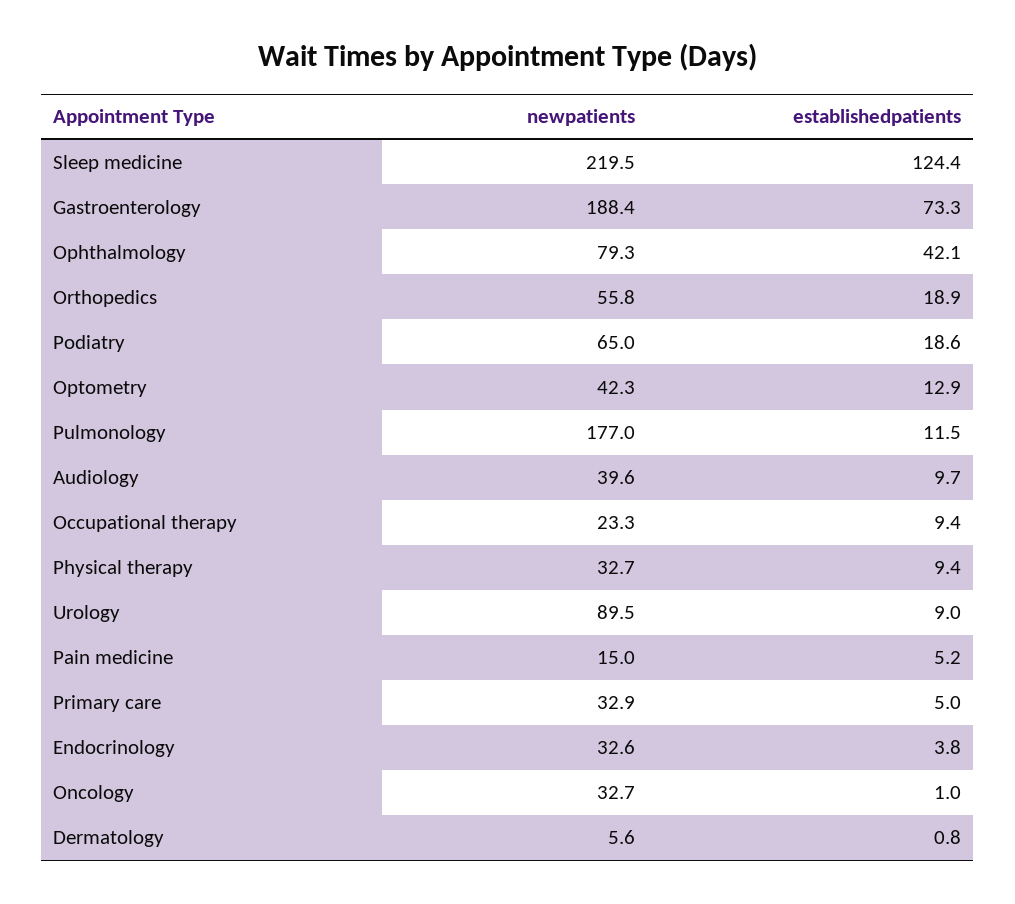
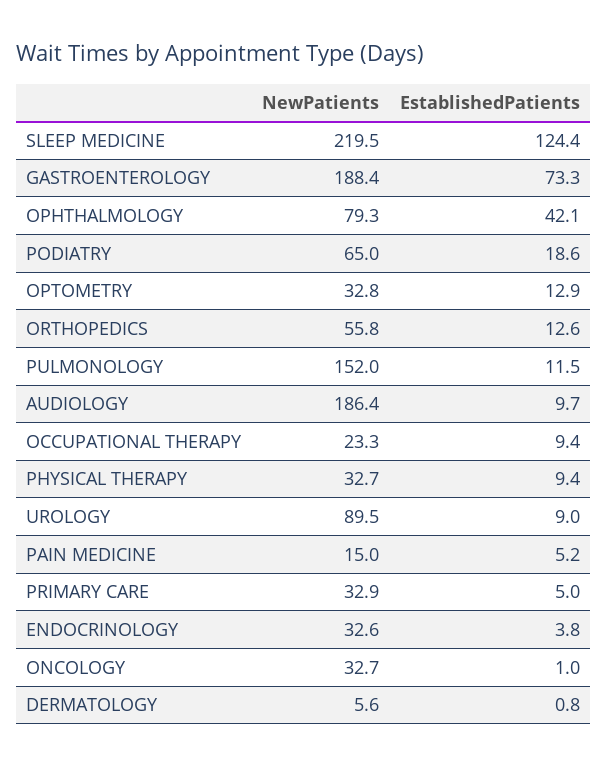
establishedpatients, Orthopedics: 18.9 -> 12.6
newpatients, Optometry: 42.3 -> 32.8
newpatients, Pulmonology: 177 -> 152
newpatients, Audiology: 39.6 -> 186.4

